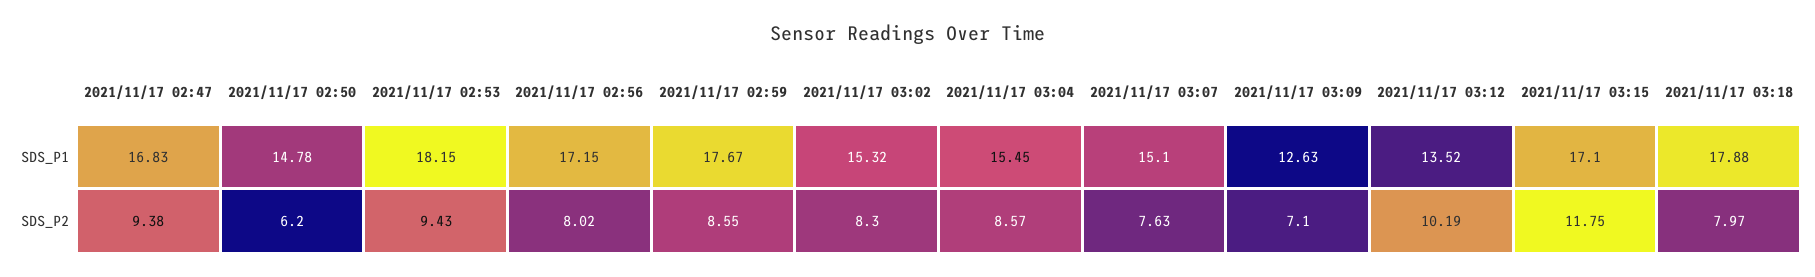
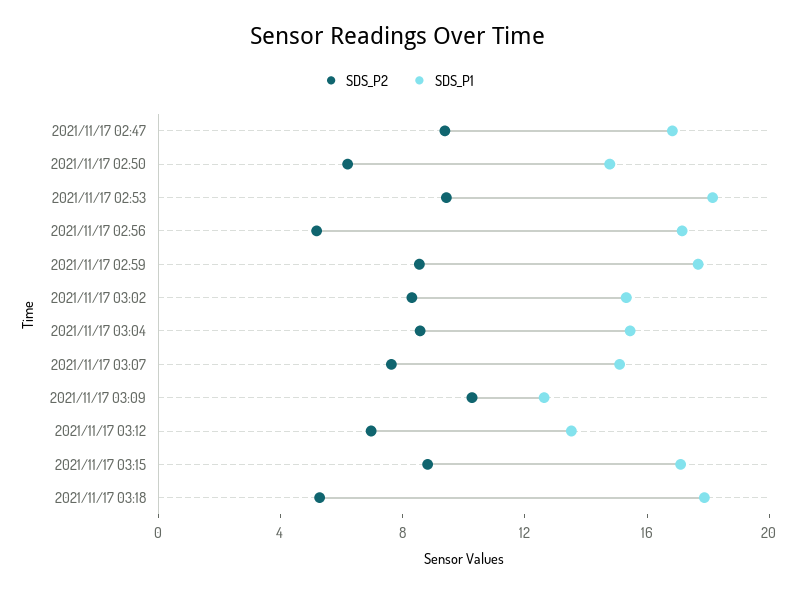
SDS_P2, 2021/11/17 02:56: 8.02 -> 5
SDS_P2, 2021/11/17 03:09: 7.1 -> 10
SDS_P2, 2021/11/17 03:12: 10.19 -> 7
SDS_P2, 2021/11/17 03:15: 11.75 -> 9
SDS_P2, 2021/11/17 03:18: 7.97 -> 5

